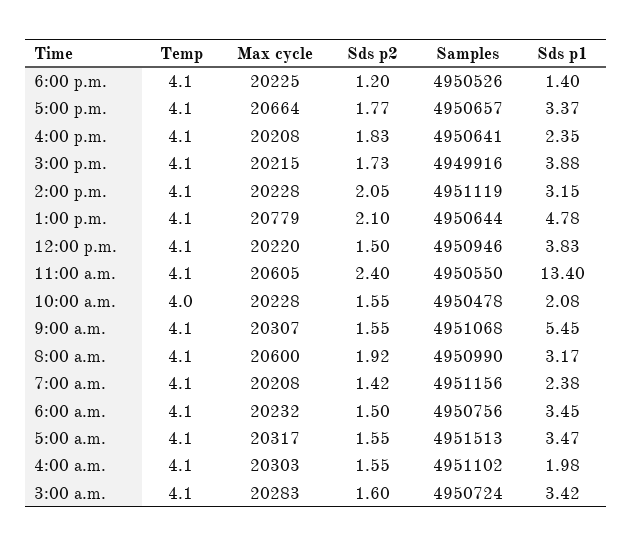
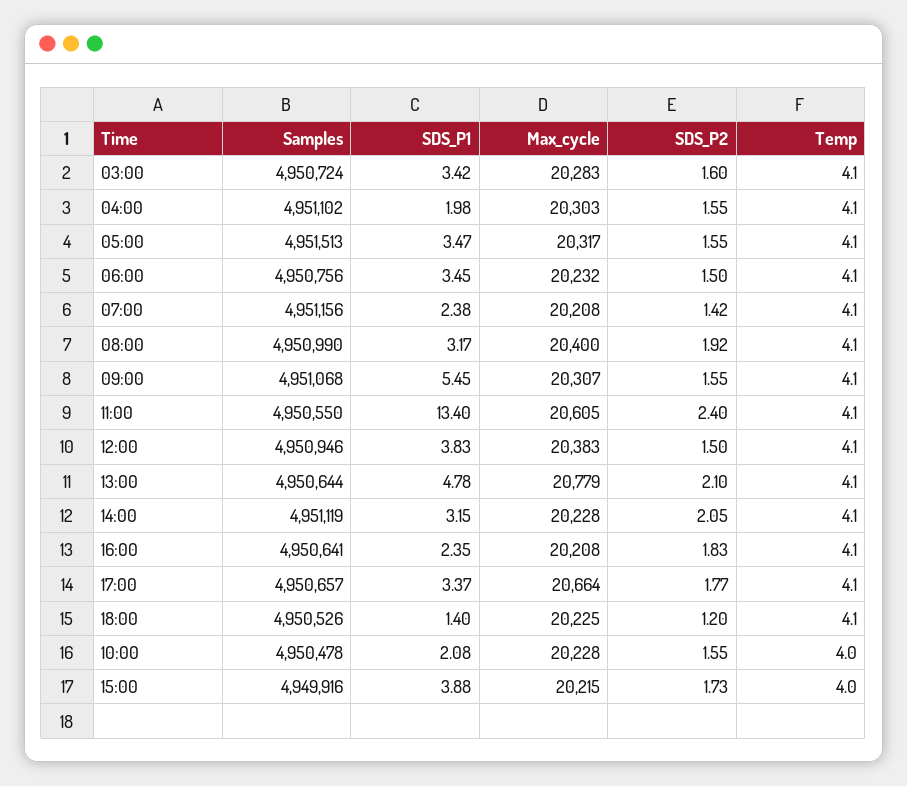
Temp, 3:00 p.m.: 4.1 -> 4
Max cycle, 12:00 p.m.: 20220 -> 20383
Max cycle, 8:00 a.m.: 20600 -> 20400

